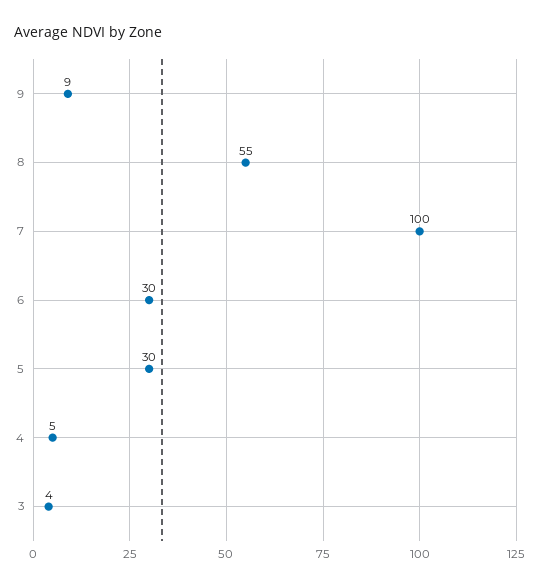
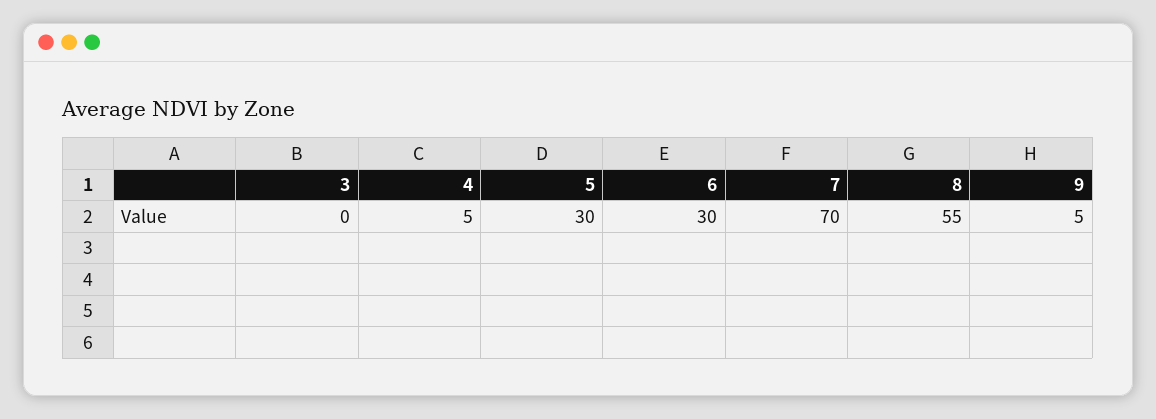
9: 9 -> 5
7: 100 -> 70
3: 4 -> 0

